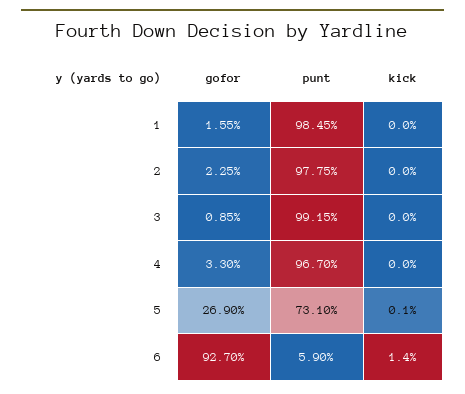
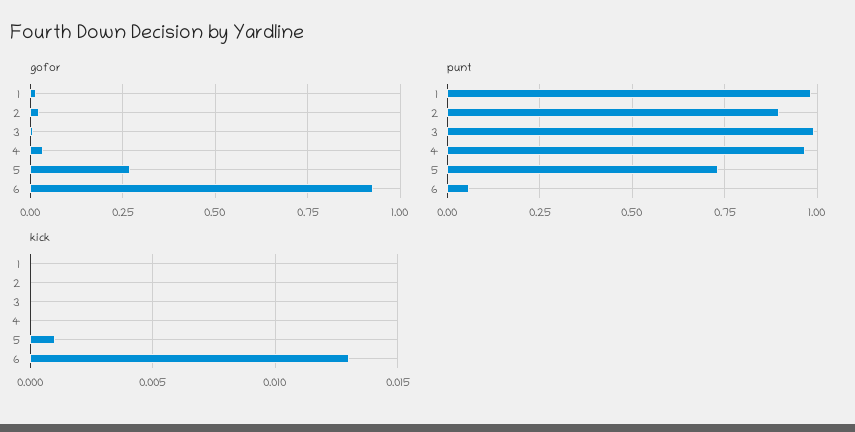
punt, 2: 0.9775 -> 0.9
kick, 6: 0.014 -> 0.013

